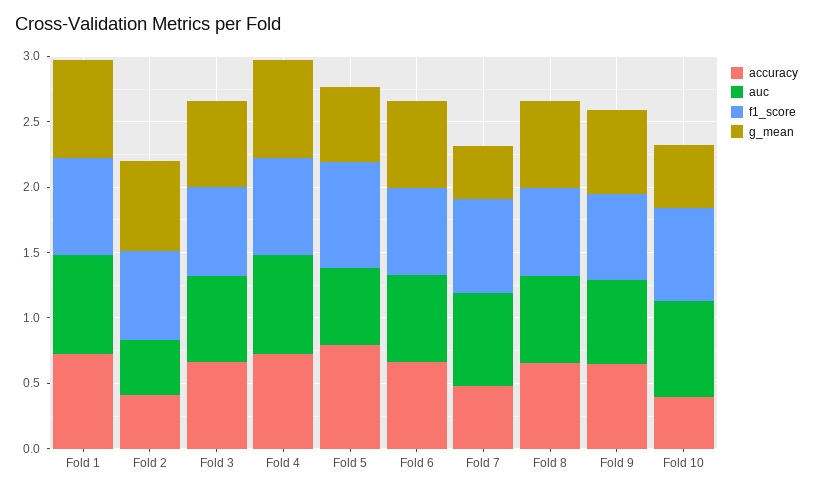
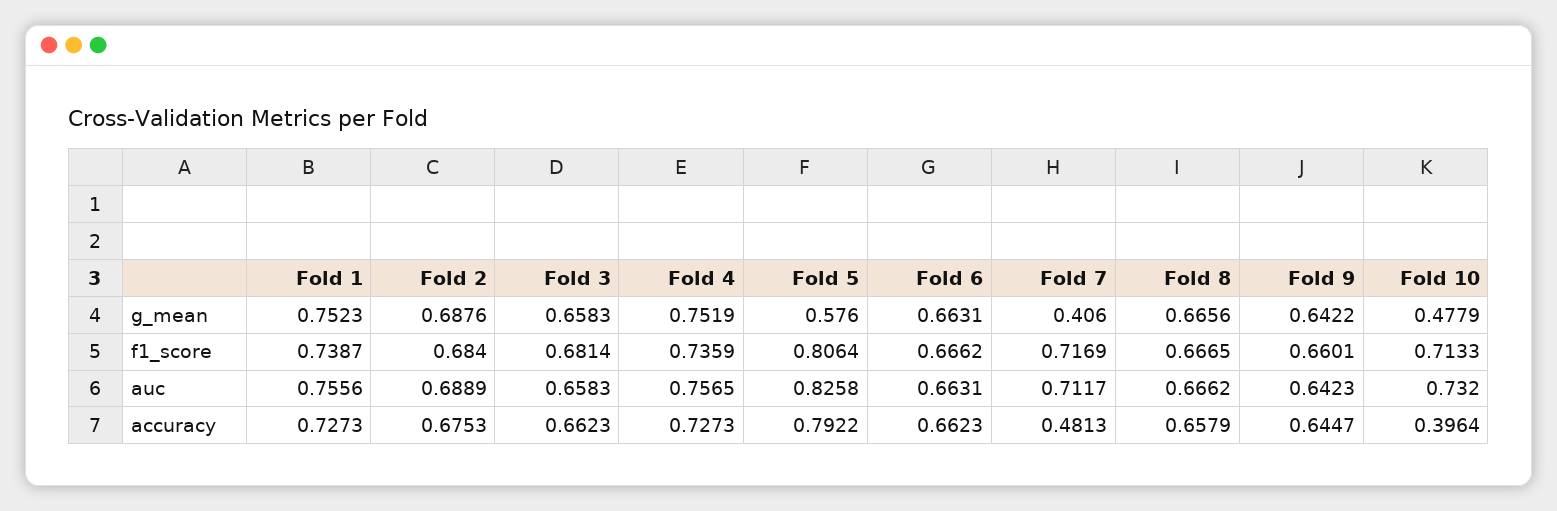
accuracy, Fold 2: 0.4 -> 0.6753
auc, Fold 2: 0.4 -> 0.6889
auc, Fold 5: 0.6 -> 0.8258

